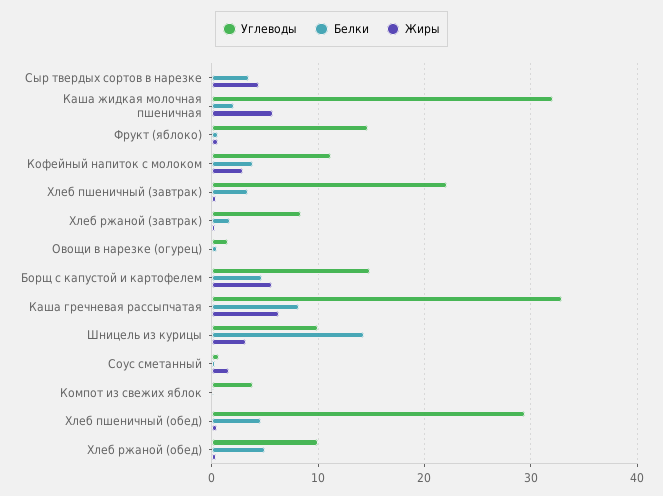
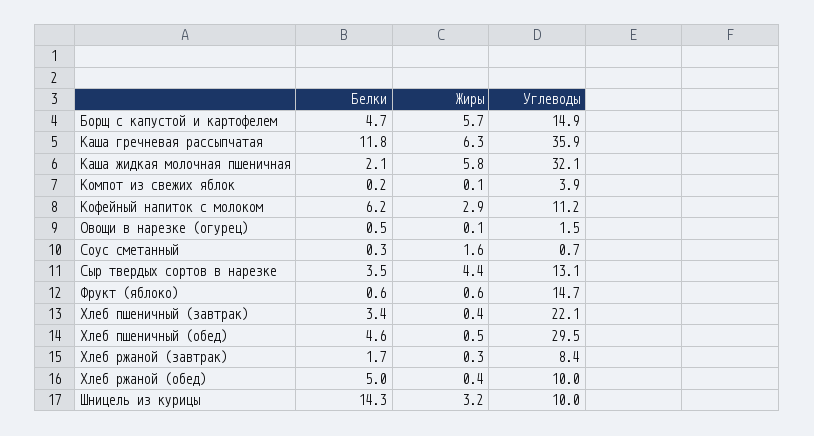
Углеводы, Сыр твердых сортов в нарезке: 0 -> 13.1
Белки, Кофейный напиток с молоком: 4 -> 6.2
Углеводы, Каша гречневая рассыпчатая: 33 -> 35.9
Белки, Каша гречневая рассыпчатая: 8 -> 11.8

